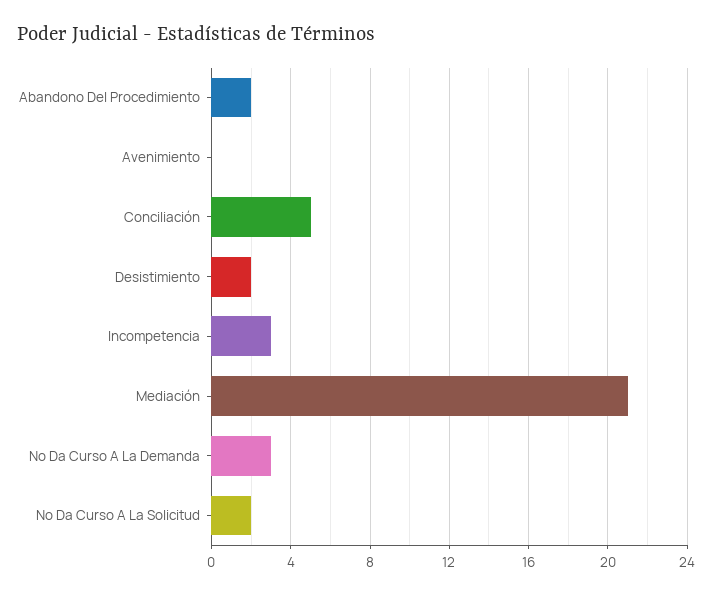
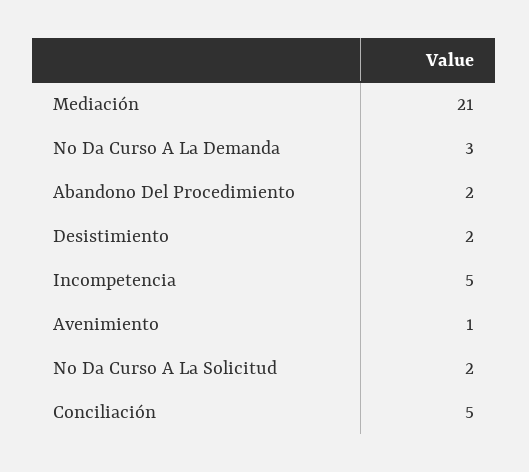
Avenimiento: 0 -> 1
Incompetencia: 3 -> 5

